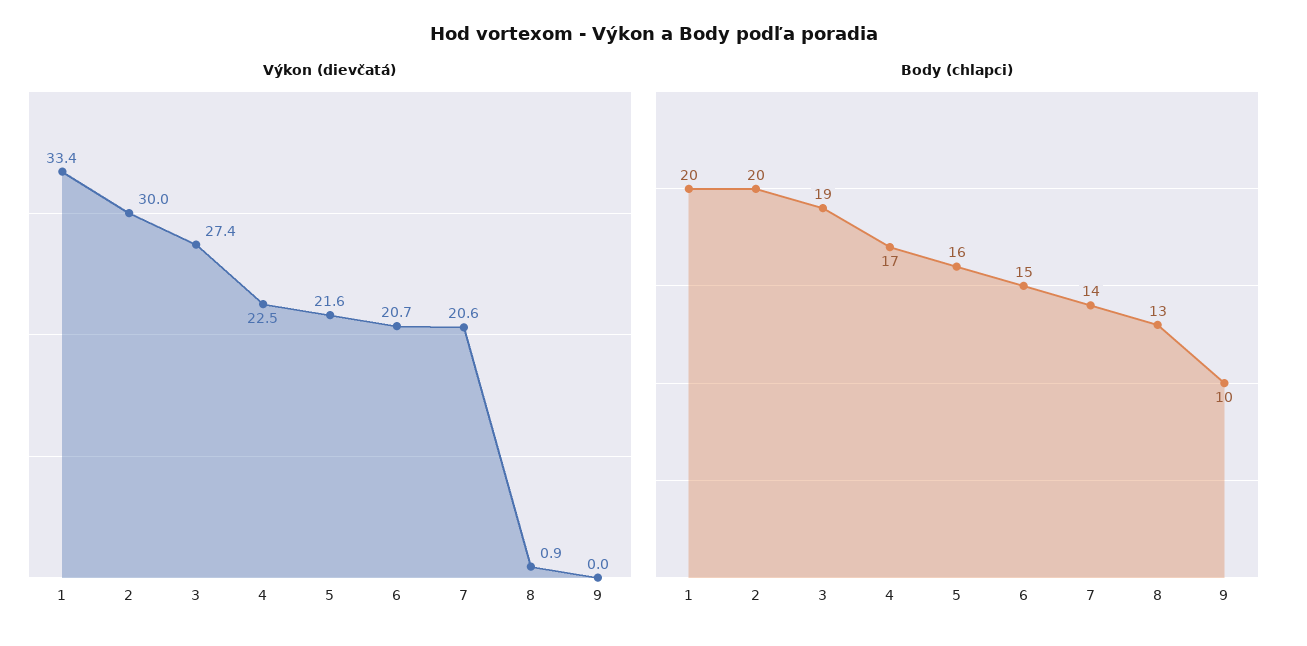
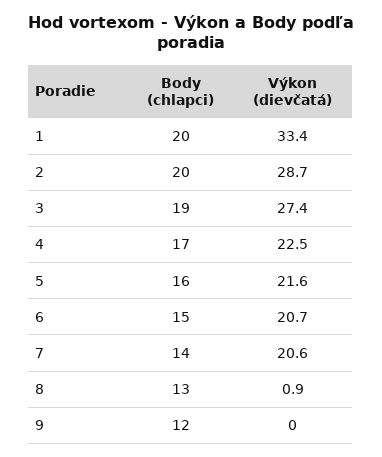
Výkon (dievčatá), 2: 30 -> 28.7
Body (chlapci), 9: 10 -> 12

